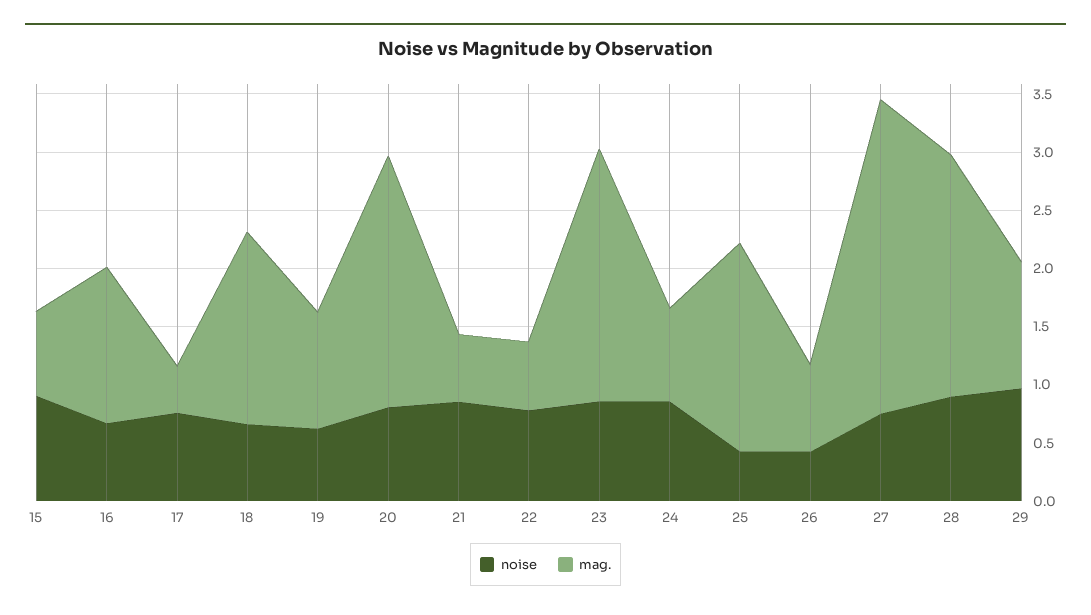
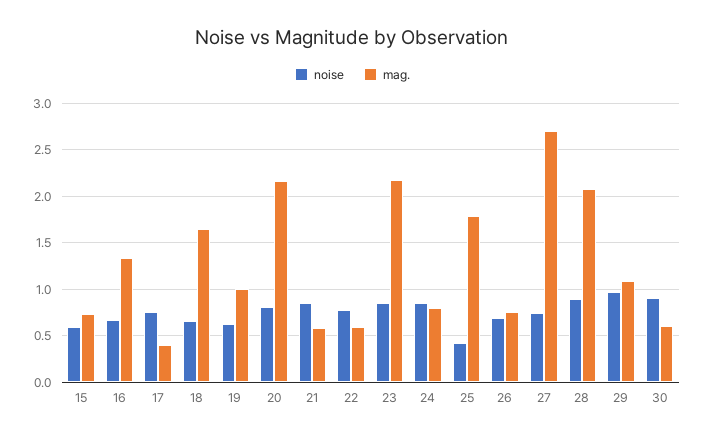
noise, 15: 0.9 -> 0.6
noise, 26: 0.4 -> 0.7
noise, 30: none -> 0.9
mag., 30: none -> 0.6

